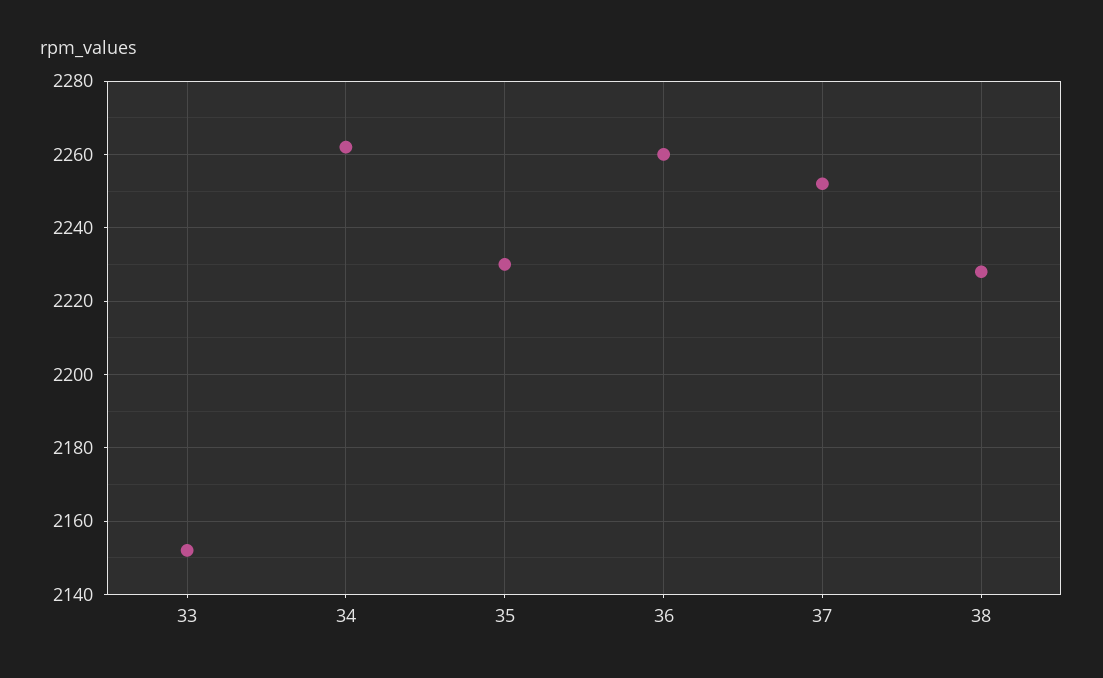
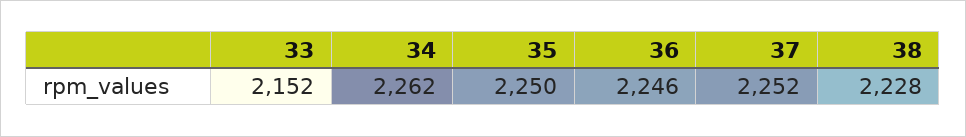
35: 2230 -> 2250
36: 2260 -> 2246

